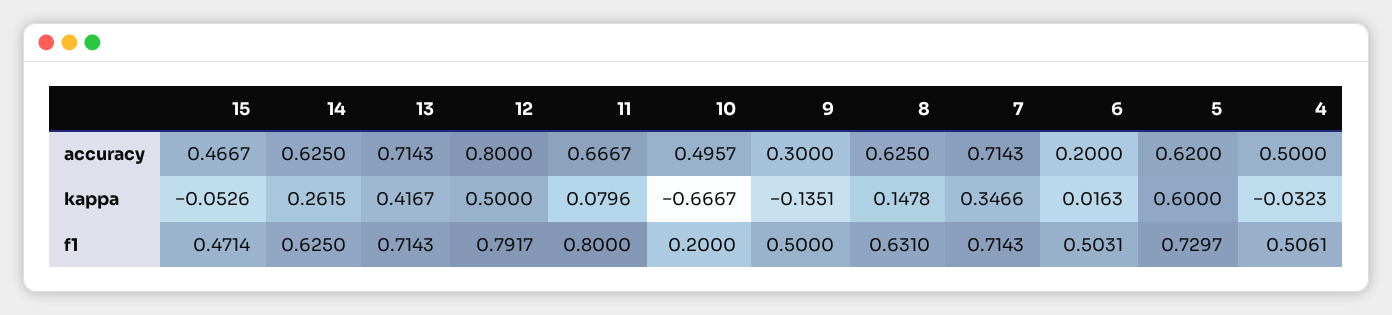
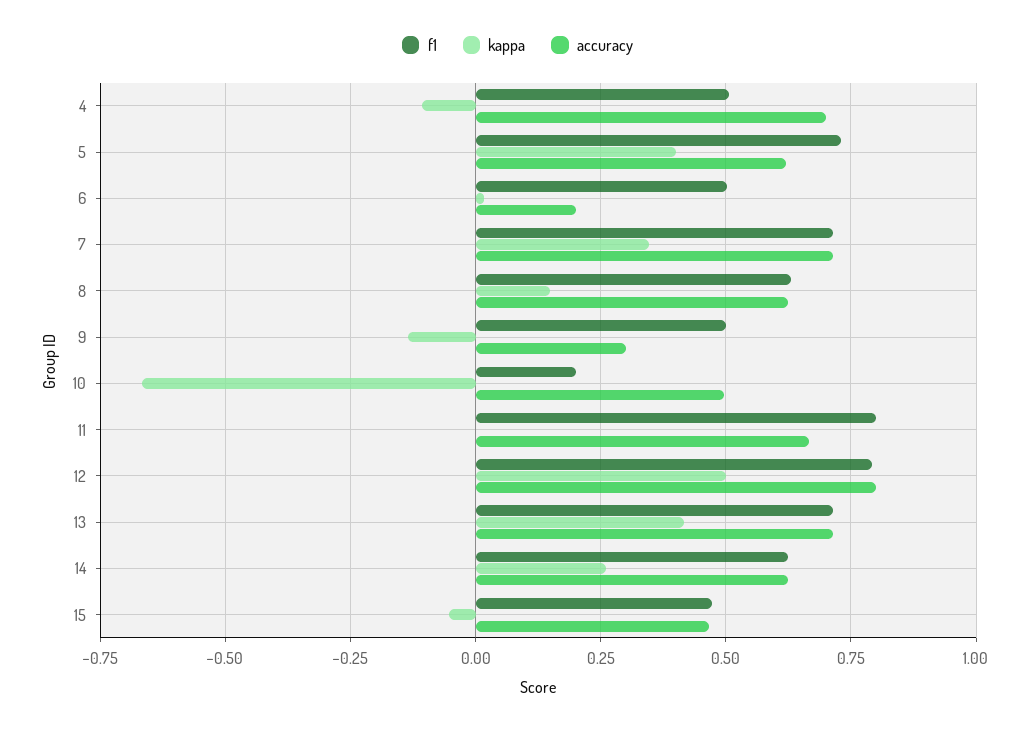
accuracy, 4: 0.5 -> 0.7
kappa, 11: 0.0796 -> 0
kappa, 5: 0.6 -> 0.4
kappa, 4: -0.0323 -> -0.1

